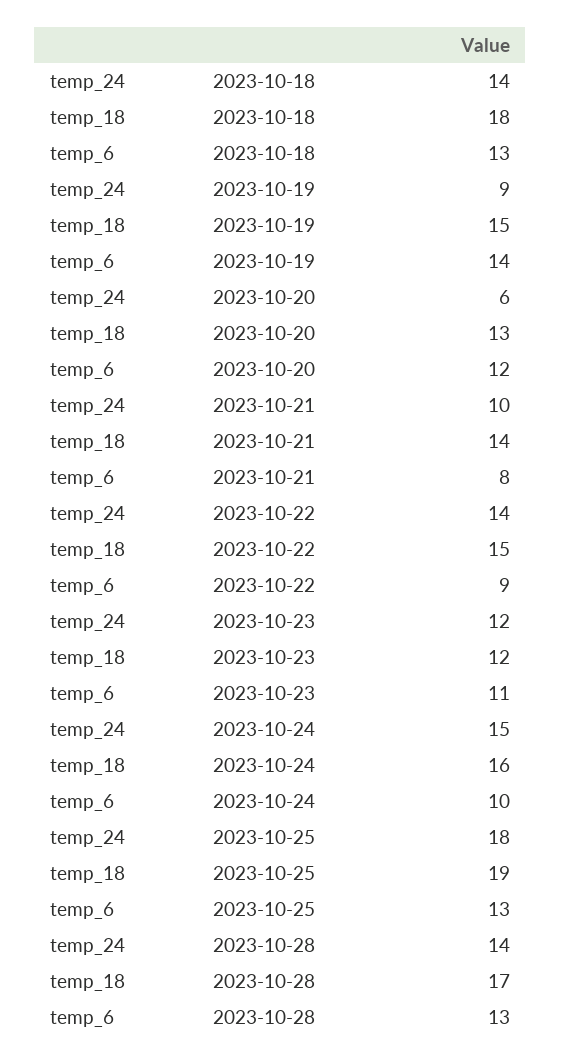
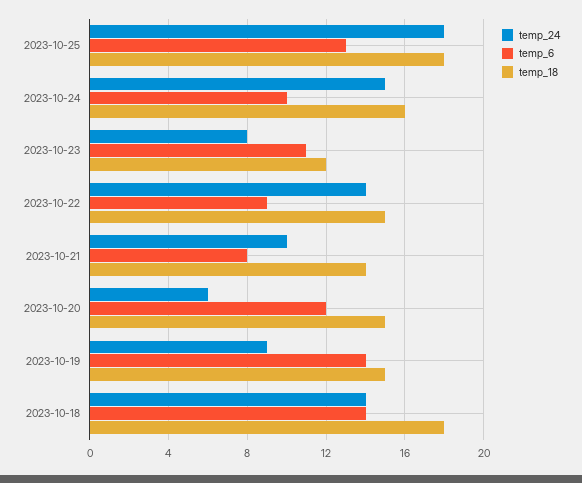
temp_6, 2023-10-18: 13 -> 14
temp_18, 2023-10-20: 13 -> 15
temp_24, 2023-10-23: 12 -> 8
temp_18, 2023-10-25: 19 -> 18
temp_24, 2023-10-28: 14 -> none
temp_18, 2023-10-28: 17 -> none
temp_6, 2023-10-28: 13 -> none

